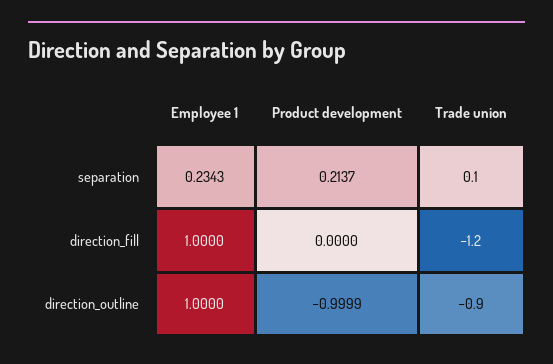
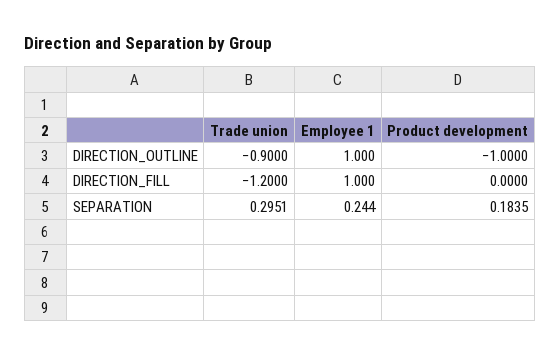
Employee 1, separation: 0.2343 -> 0.244
Product development, separation: 0.2137 -> 0.1835
Trade union, separation: 0.1 -> 0.2951
Product development, direction_outline: -0.9999 -> -1

